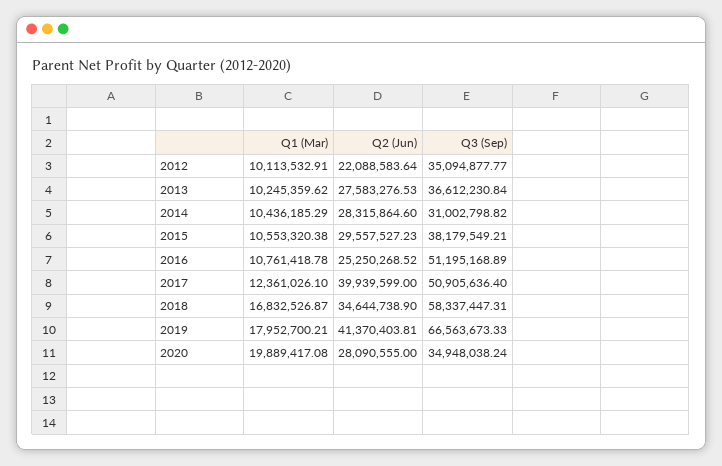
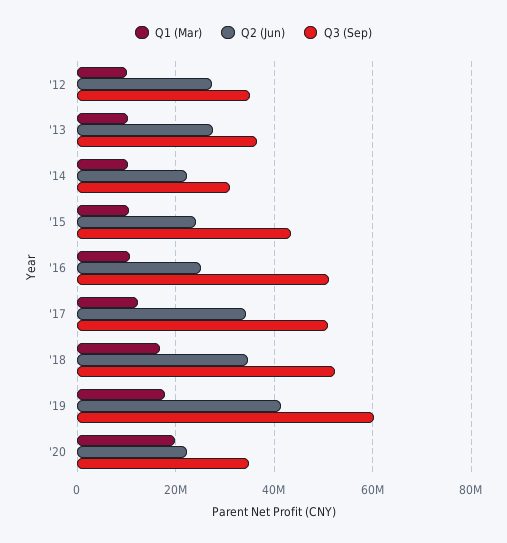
Q2 (Jun), 2012: 22088583.64 -> 28000000
Q2 (Jun), 2014: 28315864.6 -> 22000000
Q2 (Jun), 2015: 29557527.23 -> 24000000
Q3 (Sep), 2015: 38179549.21 -> 44000000
Q2 (Jun), 2017: 39939599 -> 34000000
Q3 (Sep), 2018: 58337447.31 -> 52000000
Q3 (Sep), 2019: 66563673.33 -> 60000000
Q2 (Jun), 2020: 28090555 -> 22000000

